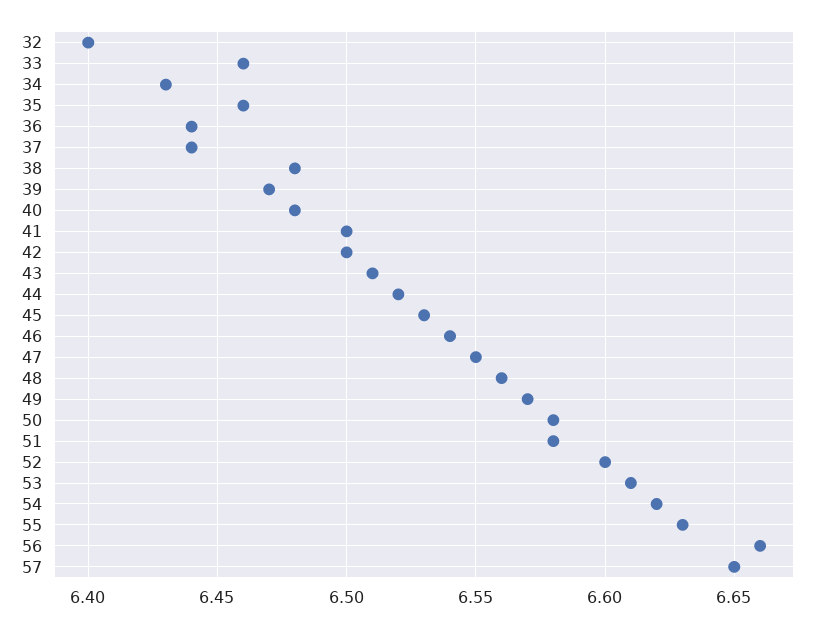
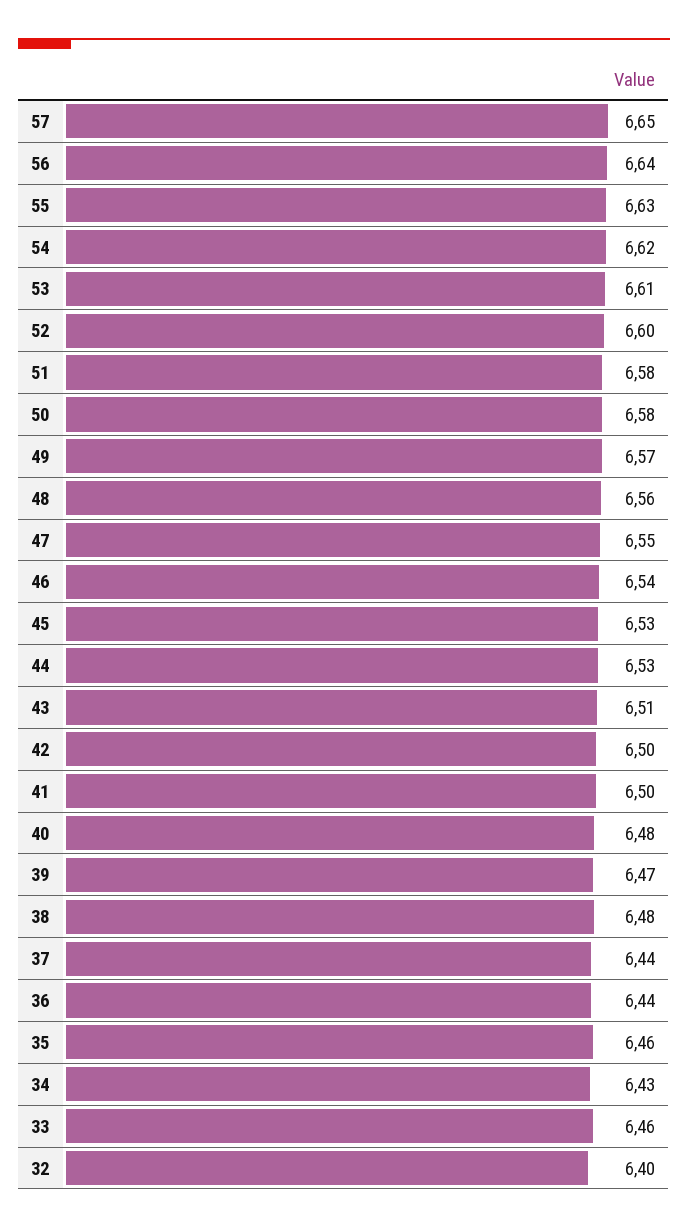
44: 6.52 -> 6.53
56: 6.66 -> 6.64

